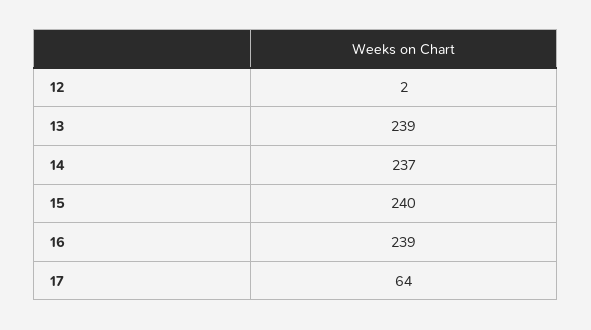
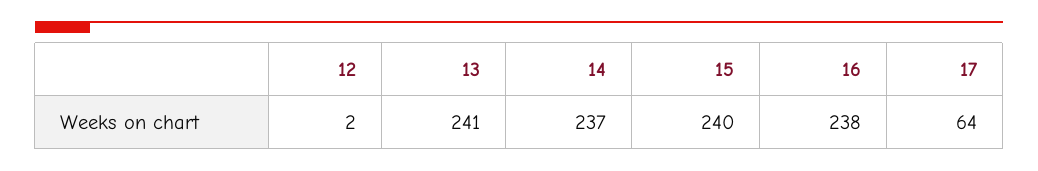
13: 239 -> 241
16: 239 -> 238

